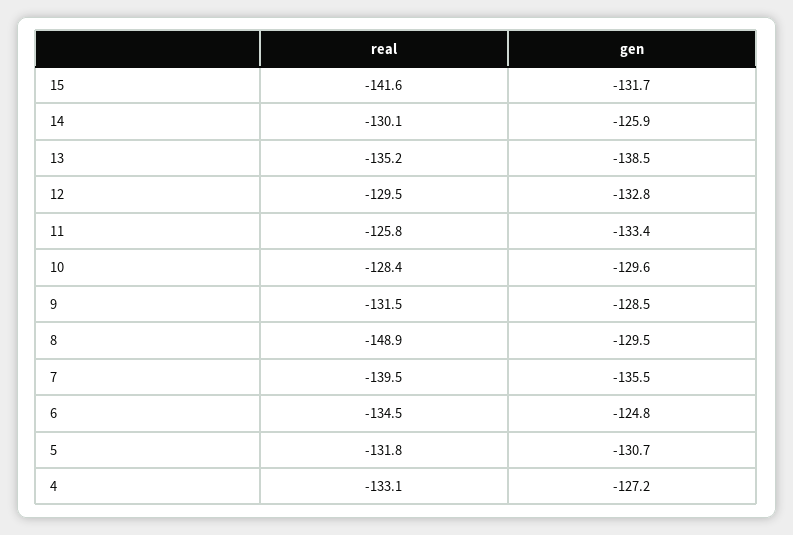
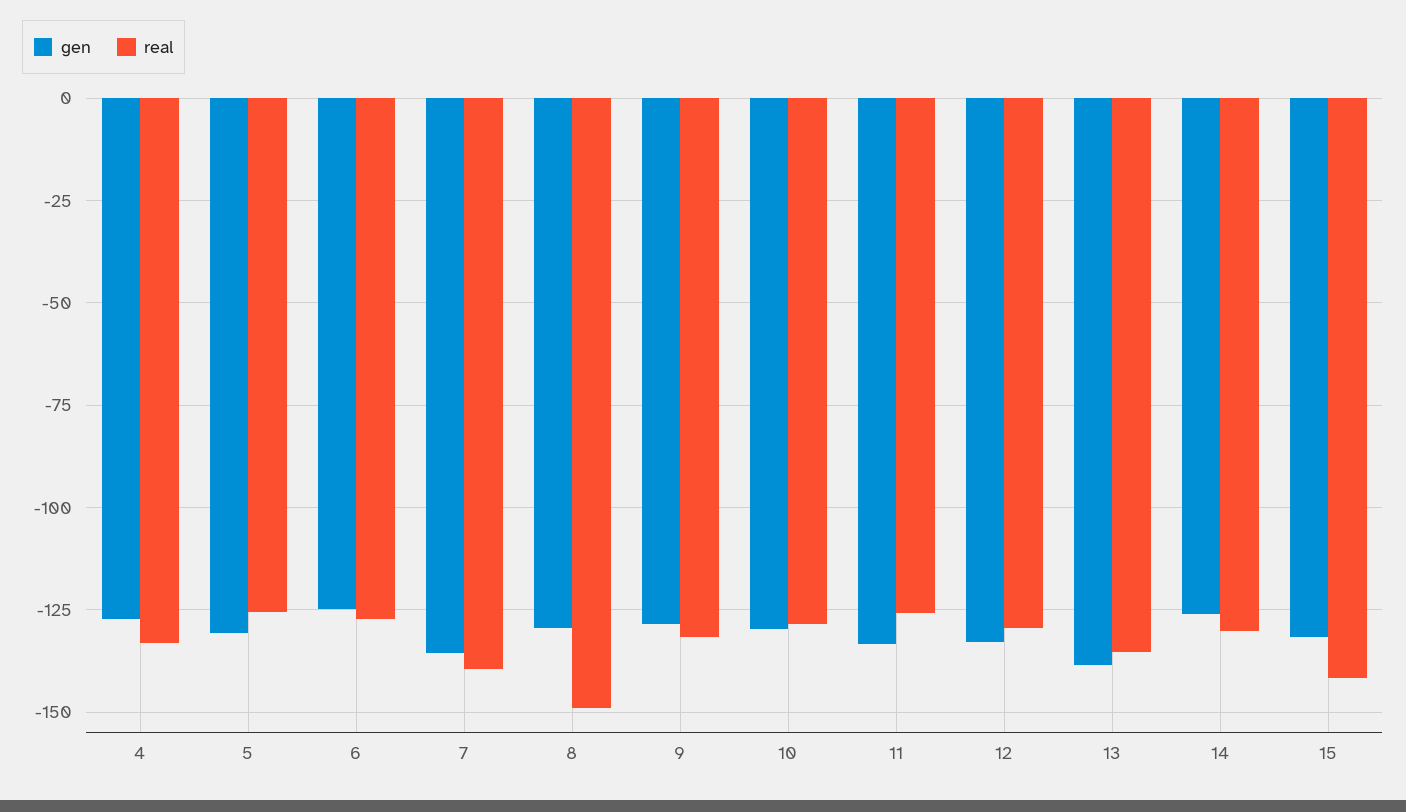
real, 6: -134.5 -> -127.5
real, 5: -131.8 -> -125

